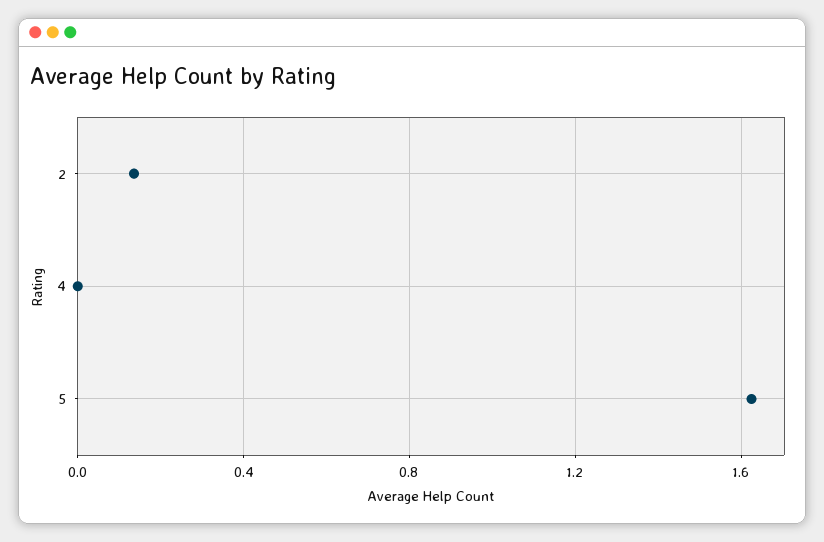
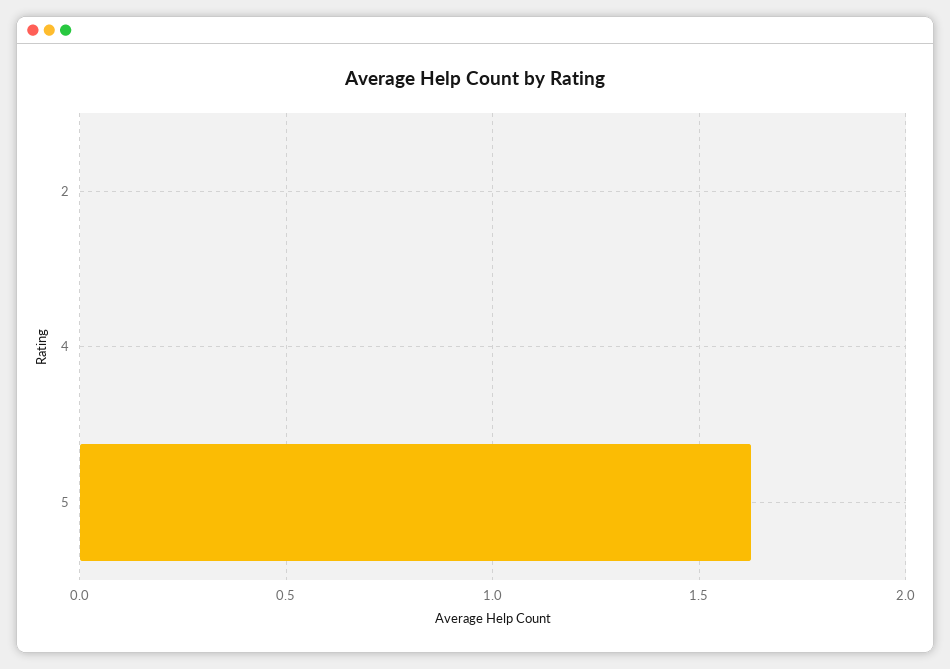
2: 0.15 -> 0

